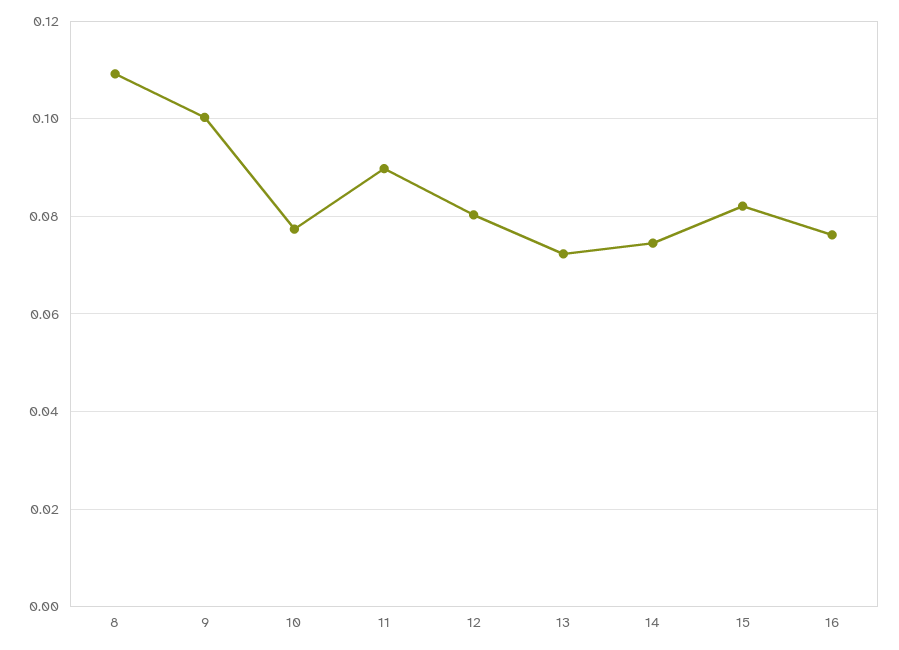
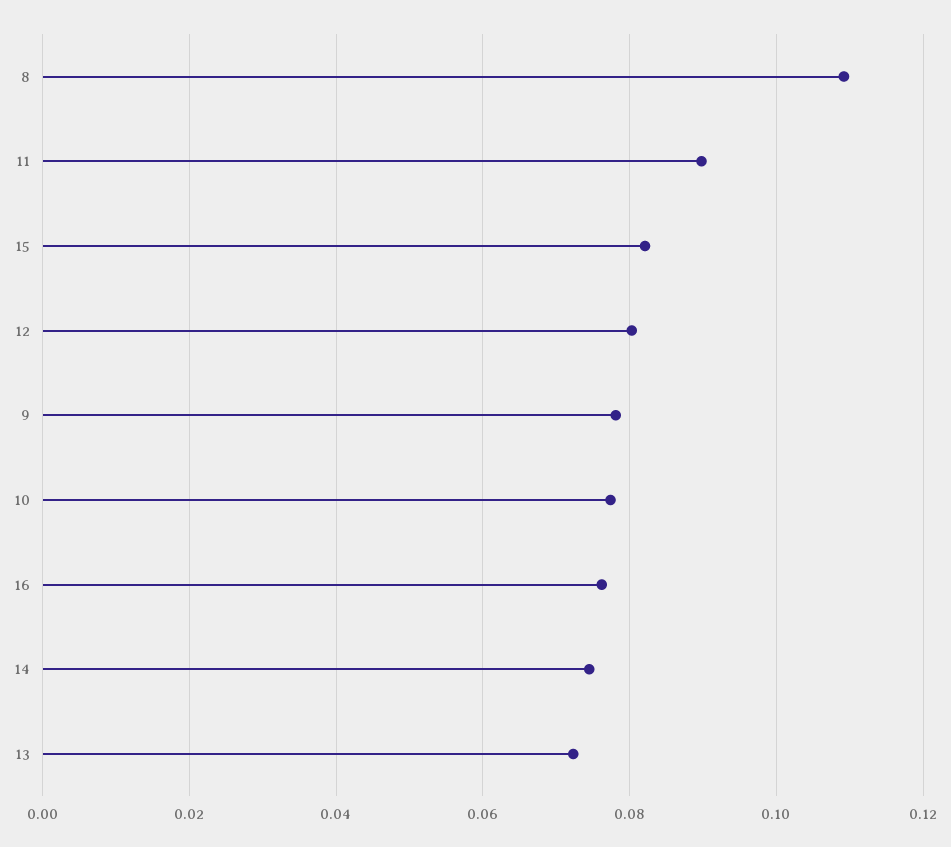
9: 0.1 -> 0.078

